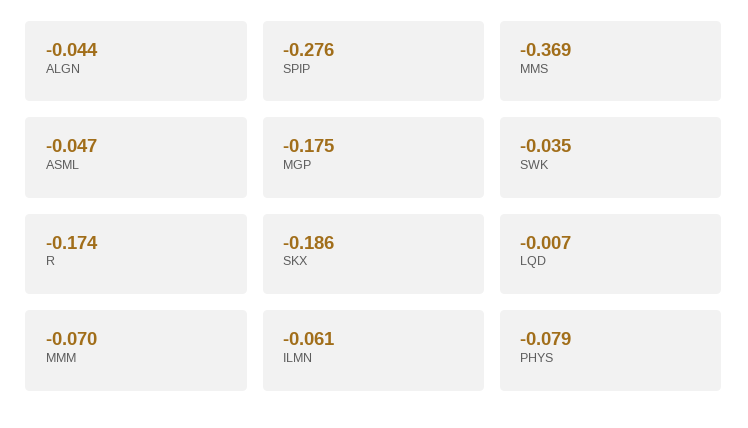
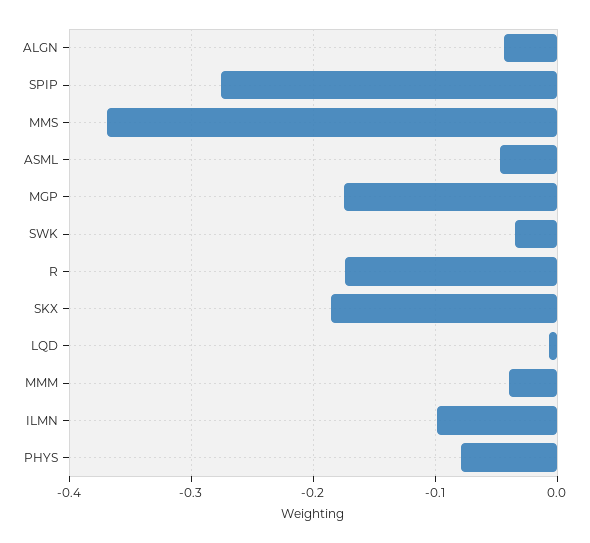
MMM: -0.07 -> -0.04
ILMN: -0.061 -> -0.1

